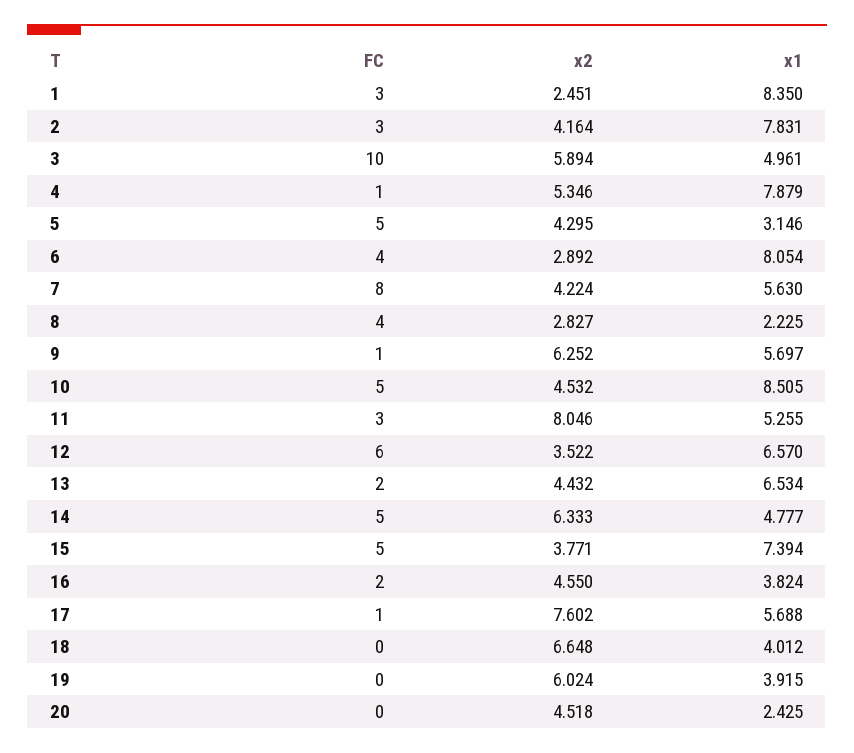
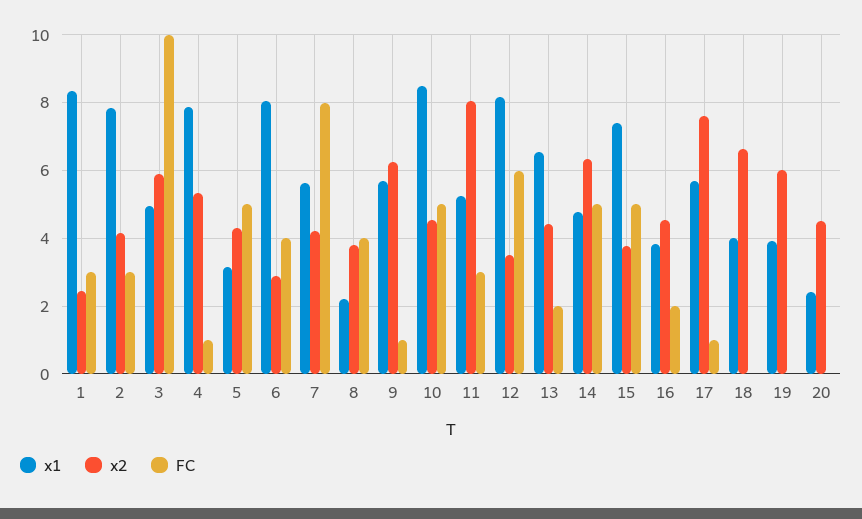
x2, 8: 2.827 -> 3.8
x1, 12: 6.57 -> 8.2

